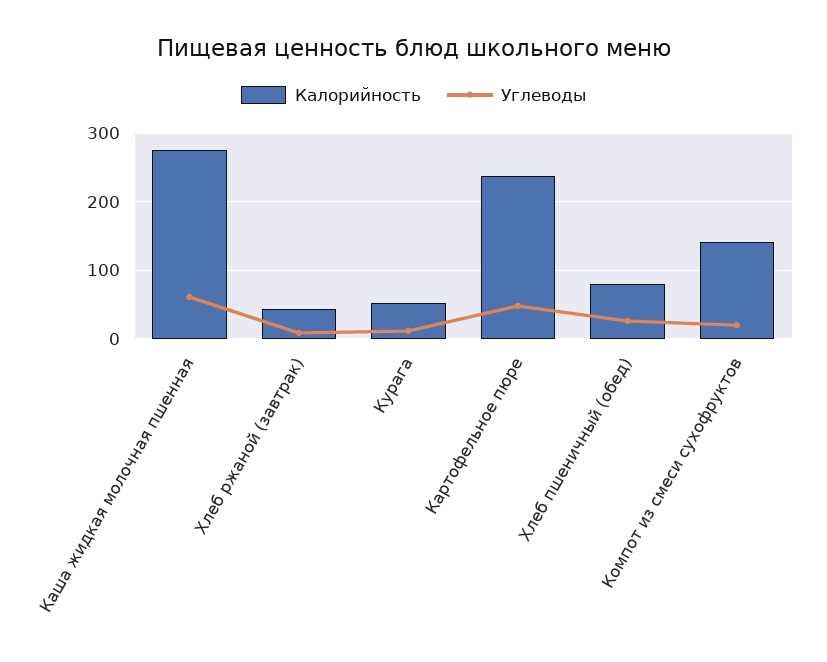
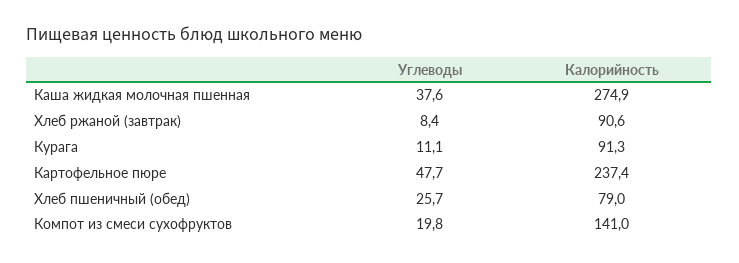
Углеводы, Каша жидкая молочная пшенная: 60 -> 37.6
Калорийность, Хлеб ржаной (завтрак): 40 -> 90.6
Калорийность, Курага: 50 -> 91.3

